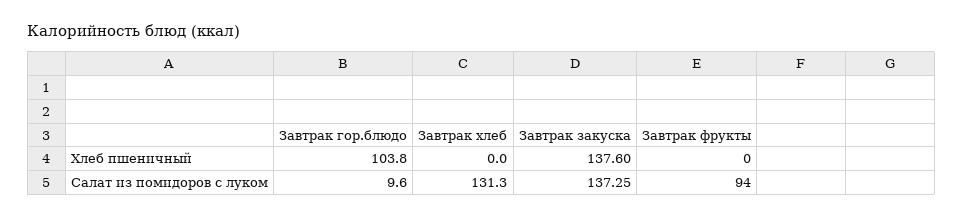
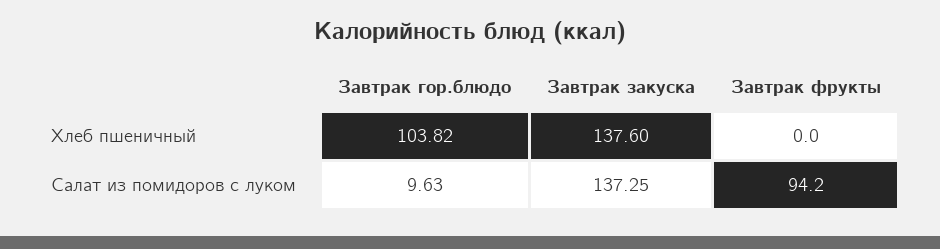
Завтрак хлеб, Хлеб пшеничный: 0 -> none
Завтрак хлеб, Салат из помидоров с луком: 131.3 -> none

